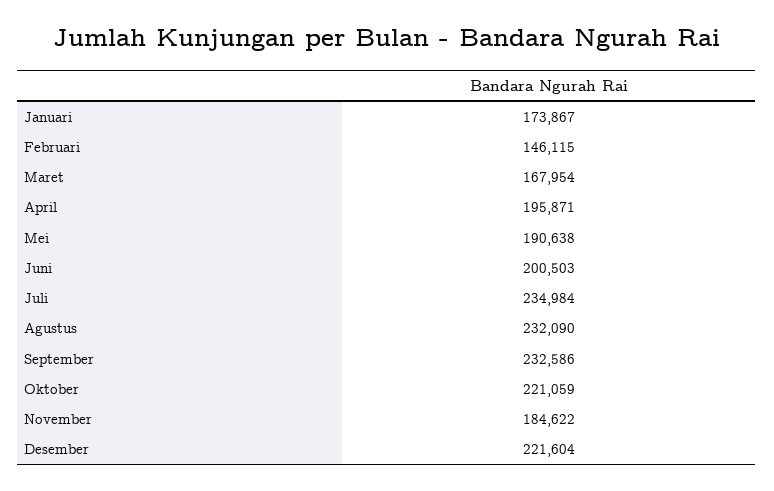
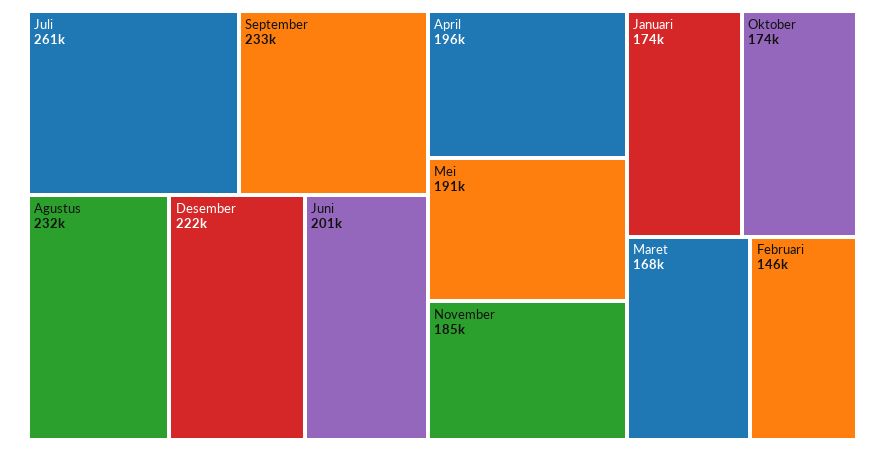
Juli: 234984 -> 261000
Oktober: 221059 -> 174000

